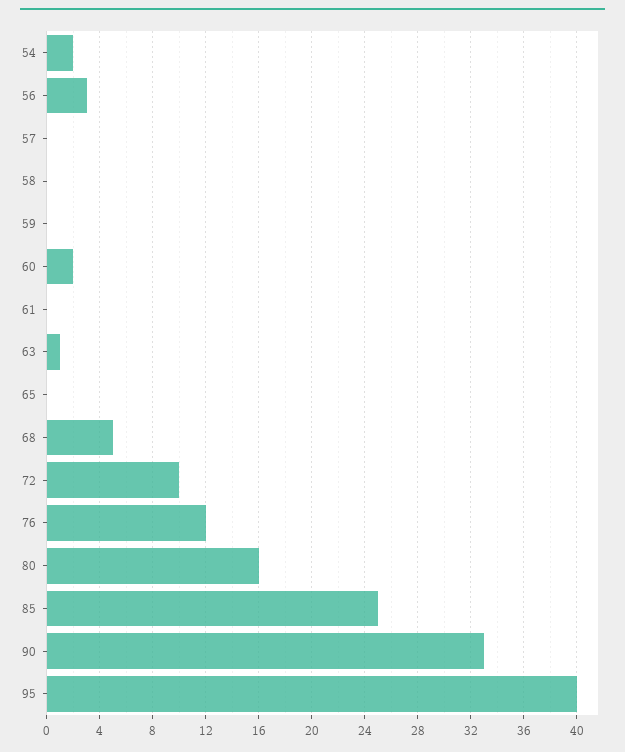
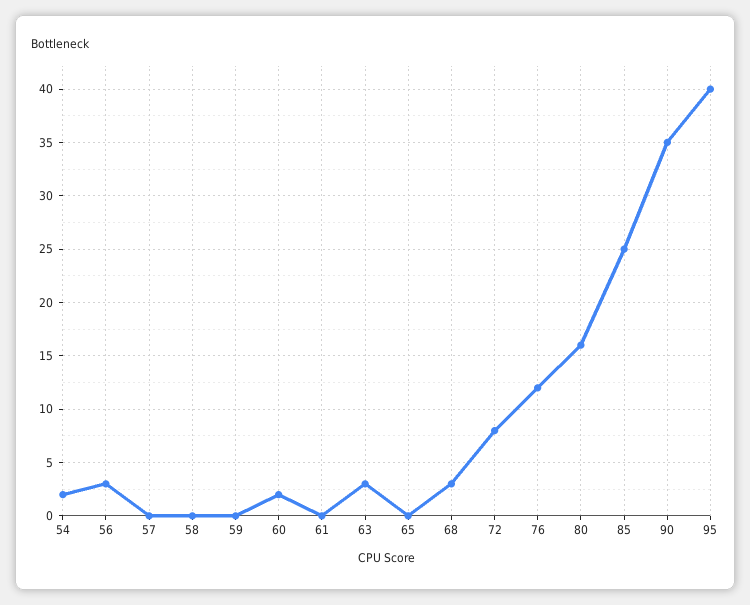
63: 1 -> 3
68: 5 -> 3
72: 10 -> 8
90: 33 -> 35

